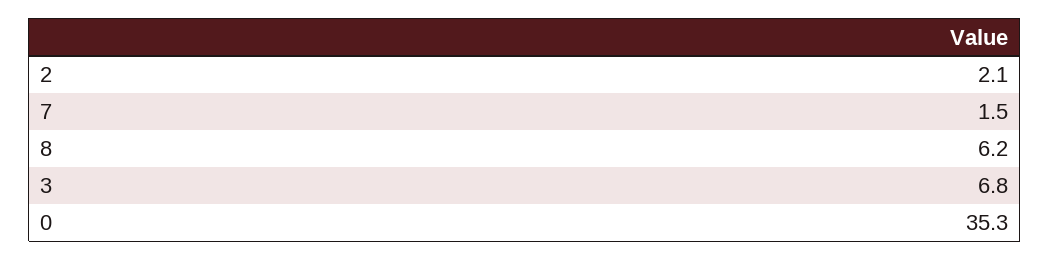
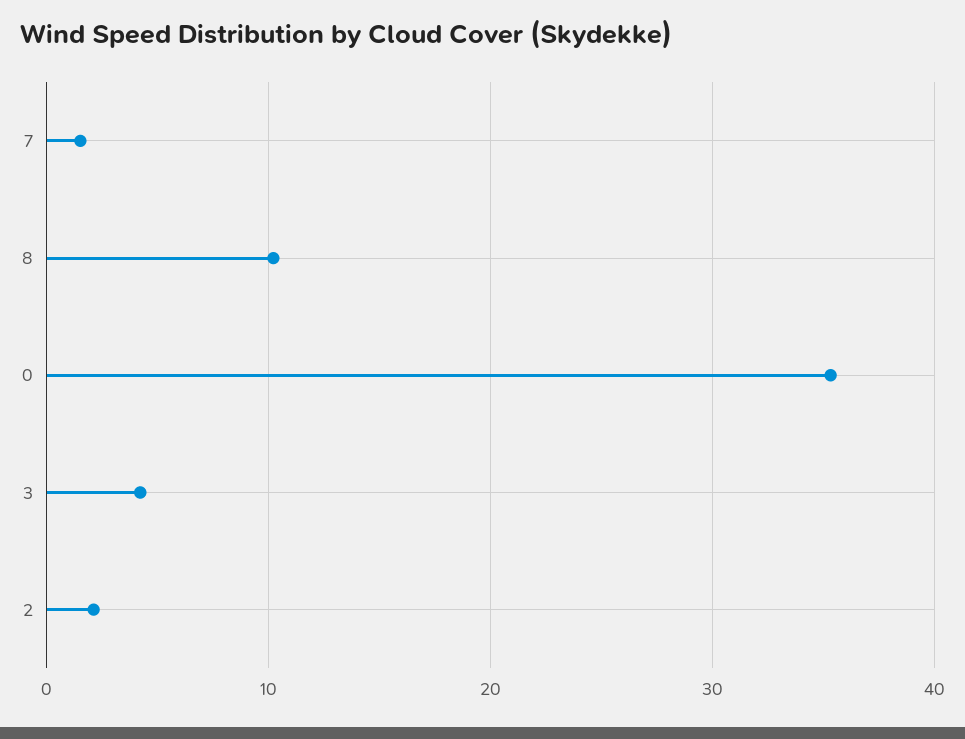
8: 6.2 -> 10
3: 6.8 -> 4

